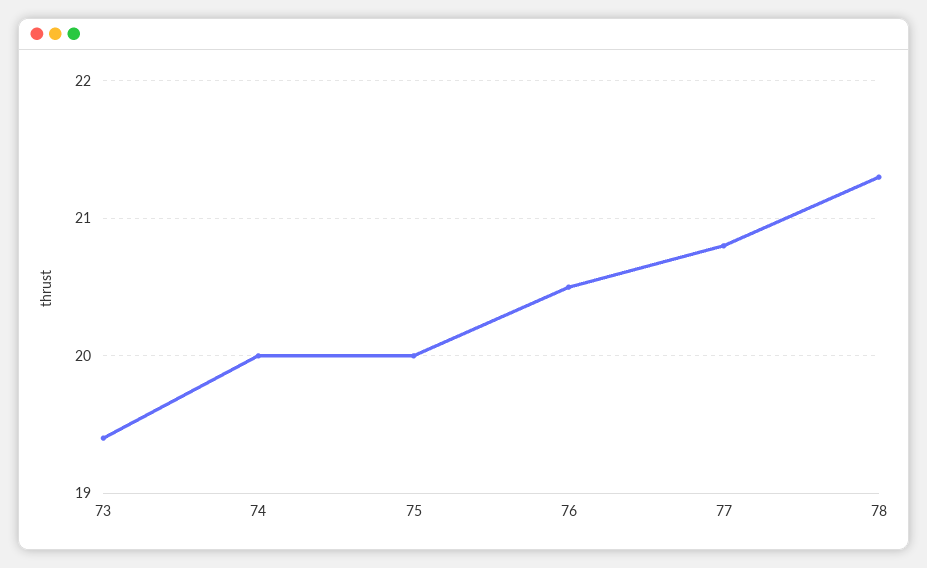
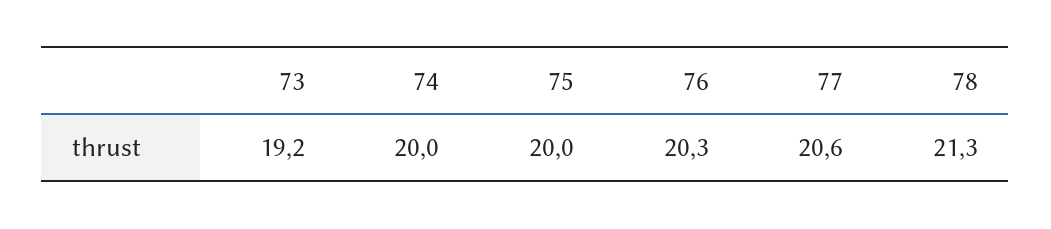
73: 19.4 -> 19.2
76: 20.5 -> 20.3
77: 20.8 -> 20.6

